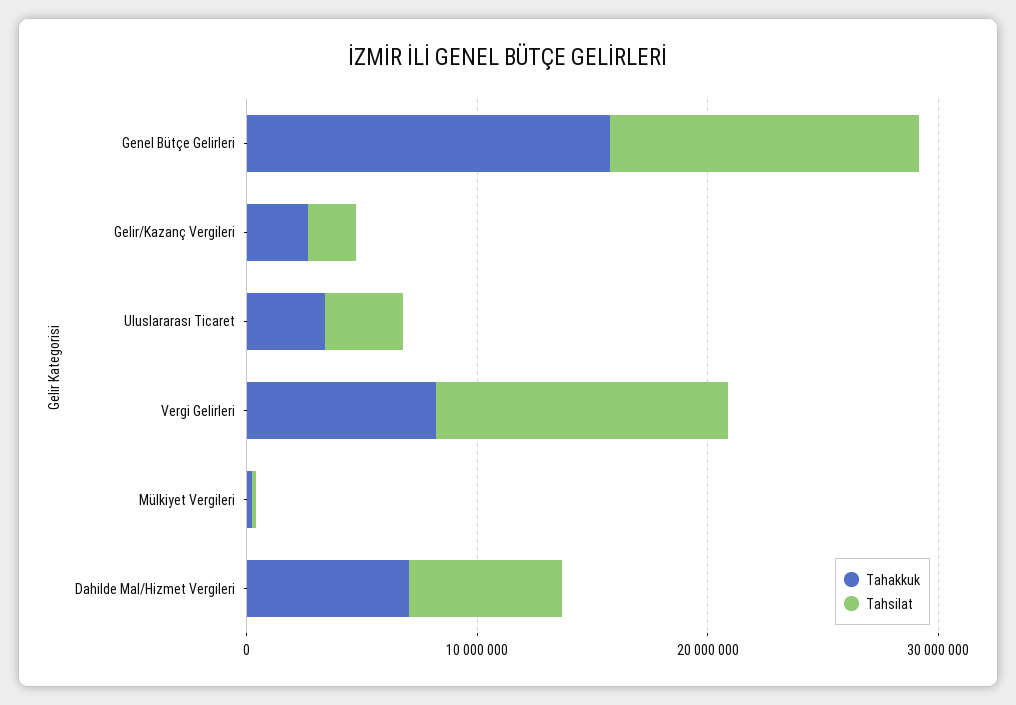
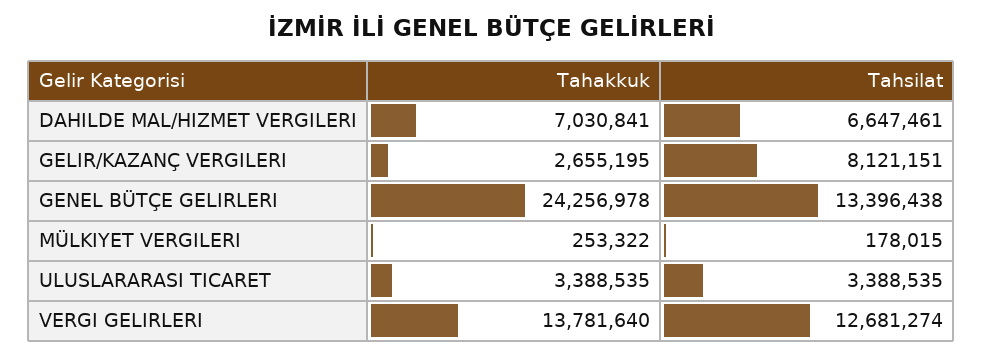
Tahakkuk, Genel Bütçe Gelirleri: 16000000 -> 24256978
Tahsilat, Gelir/Kazanç Vergileri: 2000000 -> 8121151
Tahakkuk, Vergi Gelirleri: 8000000 -> 13781640

